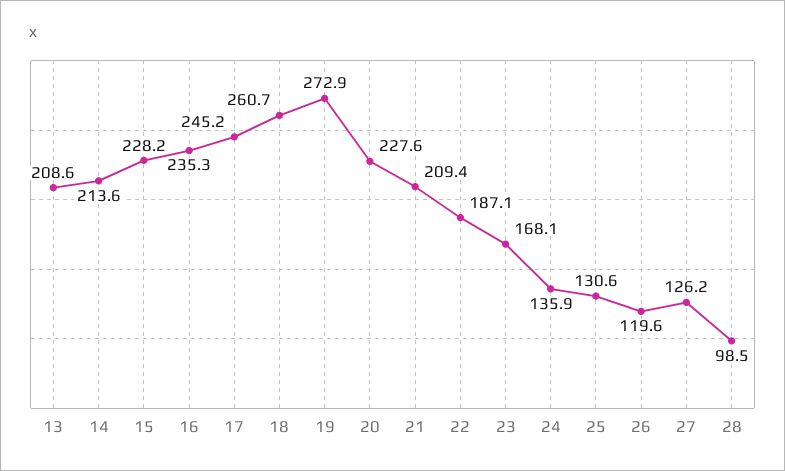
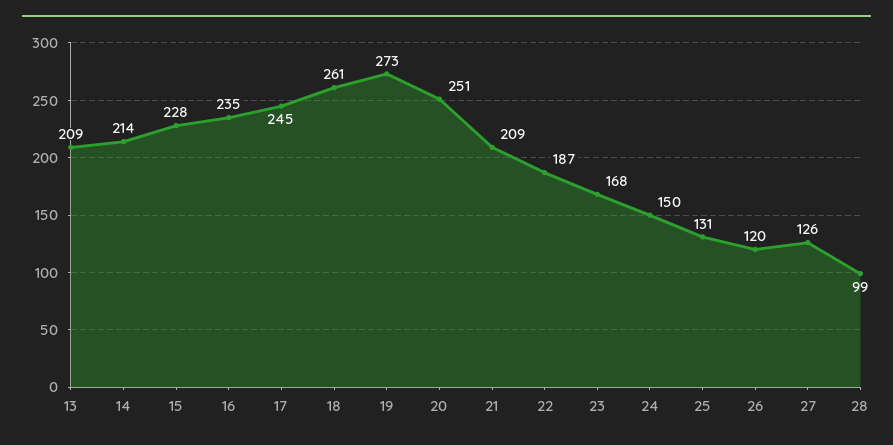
20: 227.6 -> 251
24: 135.9 -> 150

